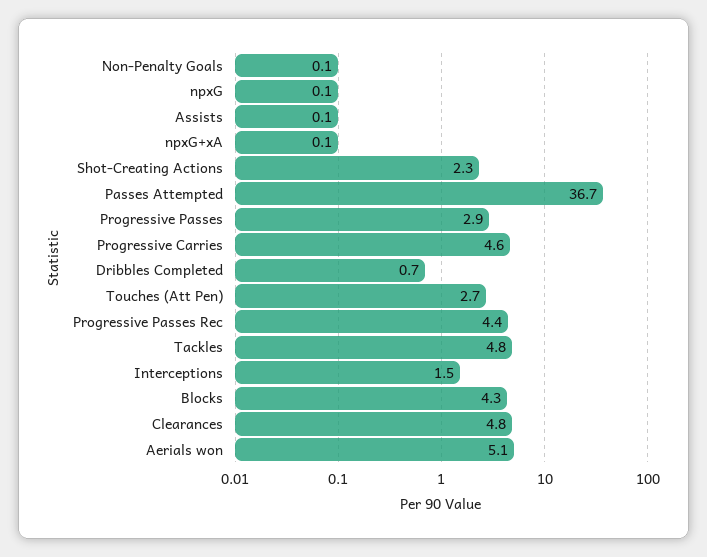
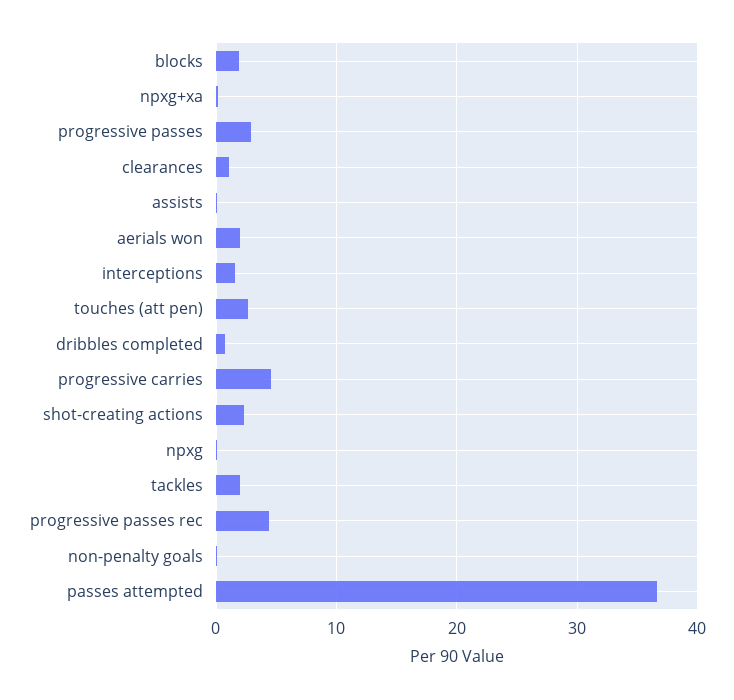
Tackles: 4.8 -> 2
Blocks: 4.3 -> 2
Clearances: 4.8 -> 1
Aerials won: 5.1 -> 2

